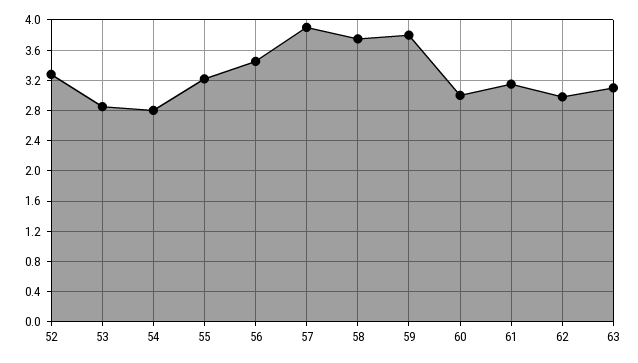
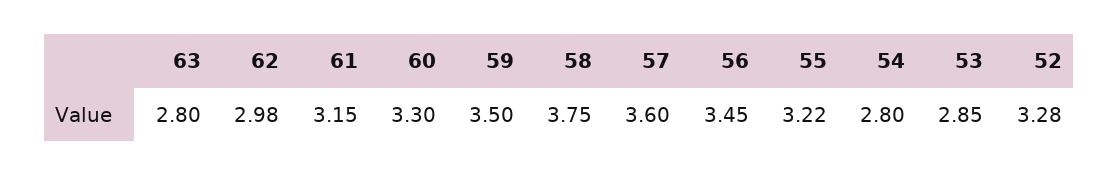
57: 3.9 -> 3.6
59: 3.8 -> 3.5
60: 3 -> 3.3
63: 3.1 -> 2.8

